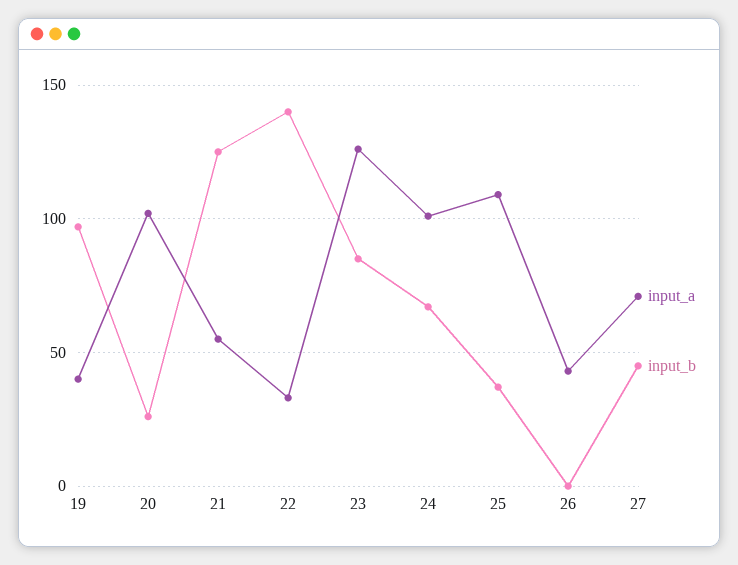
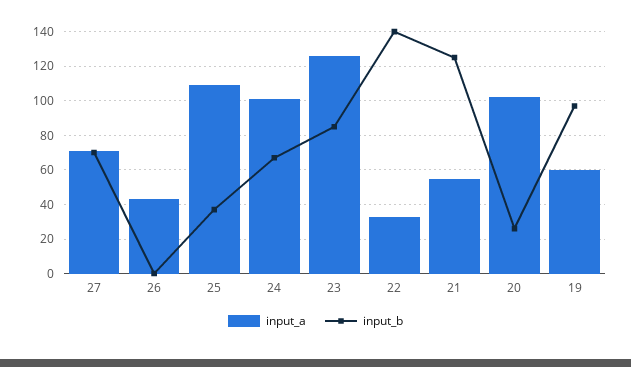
input_a, 19: 40 -> 60
input_b, 27: 45 -> 70

